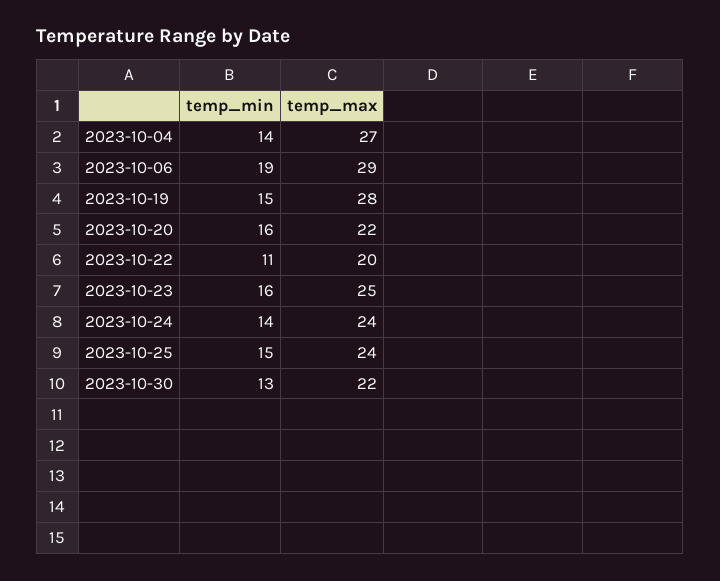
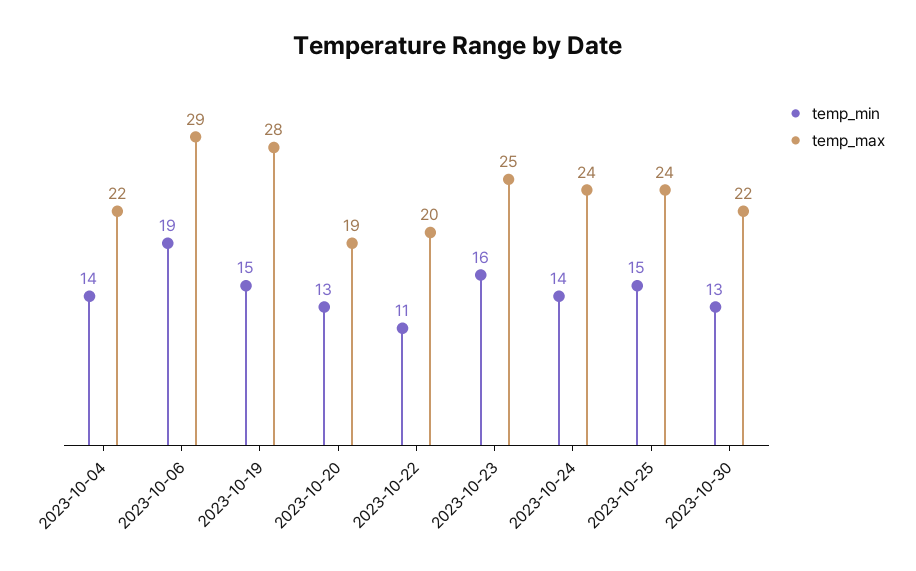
temp_max, 2023-10-04: 27 -> 22
temp_min, 2023-10-20: 16 -> 13
temp_max, 2023-10-20: 22 -> 19

